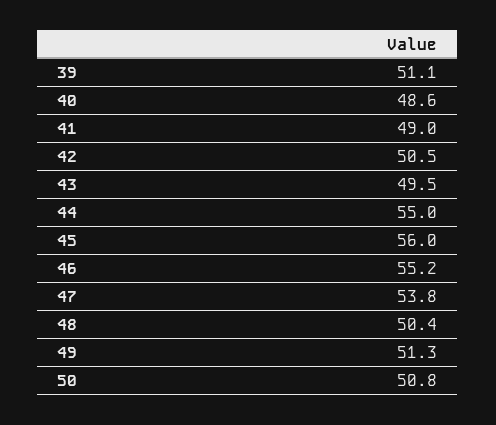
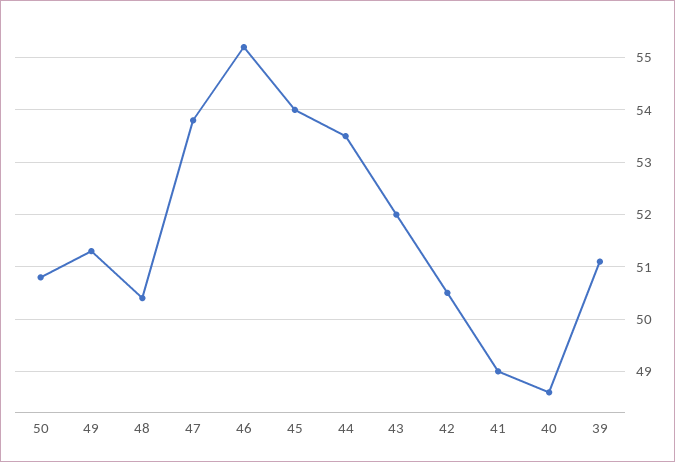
43: 49.5 -> 52
44: 55 -> 53.5
45: 56 -> 54

